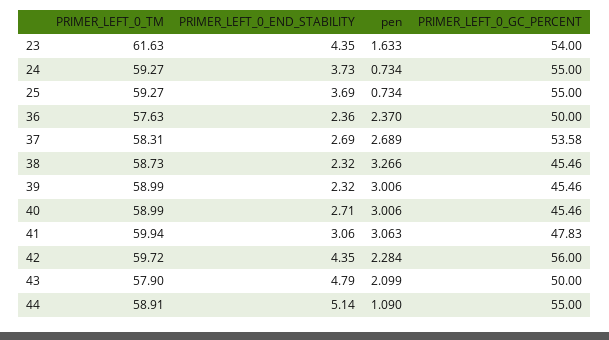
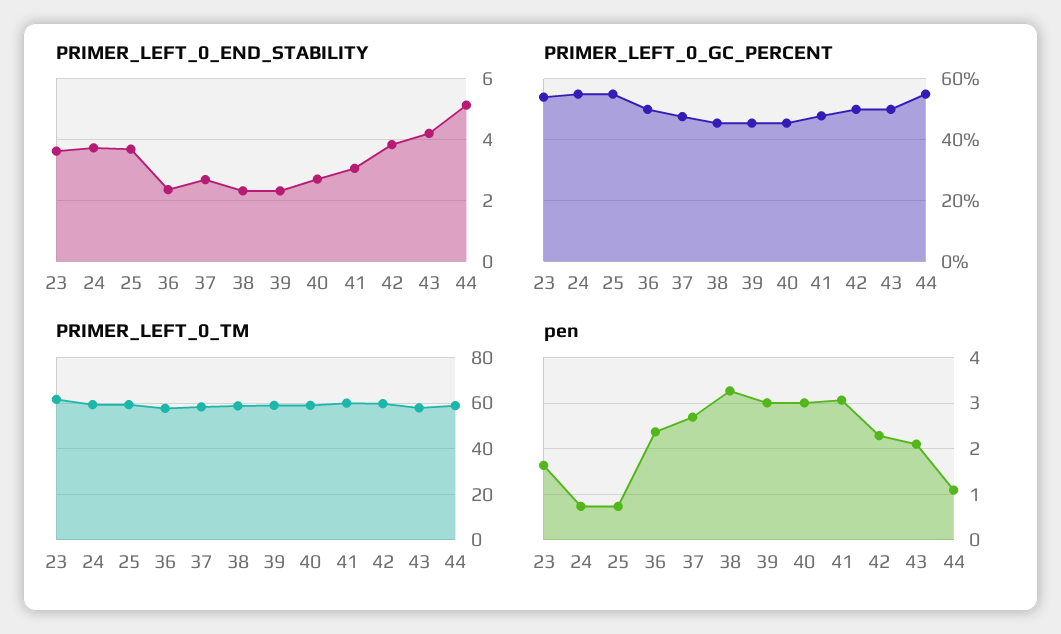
PRIMER_LEFT_0_END_STABILITY, 23: 4.35 -> 3.6
PRIMER_LEFT_0_GC_PERCENT, 37: 53.58 -> 48
PRIMER_LEFT_0_END_STABILITY, 42: 4.35 -> 3.8
PRIMER_LEFT_0_GC_PERCENT, 42: 56 -> 50
PRIMER_LEFT_0_END_STABILITY, 43: 4.79 -> 4.2

